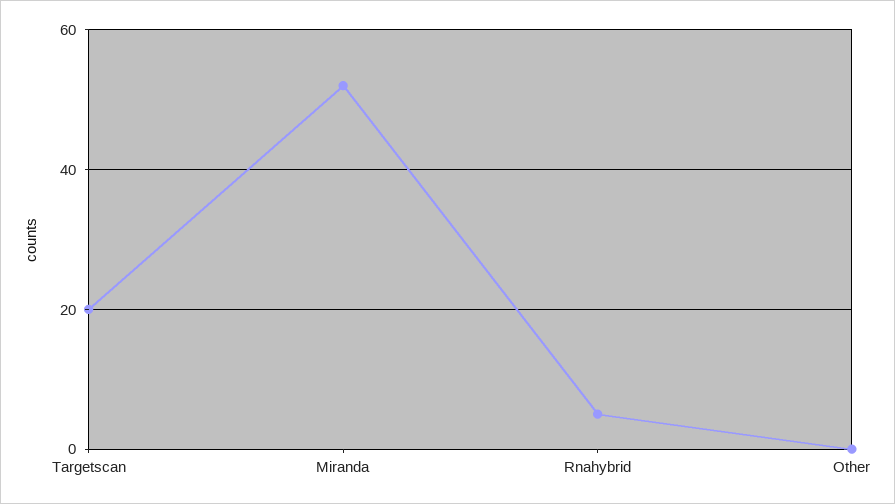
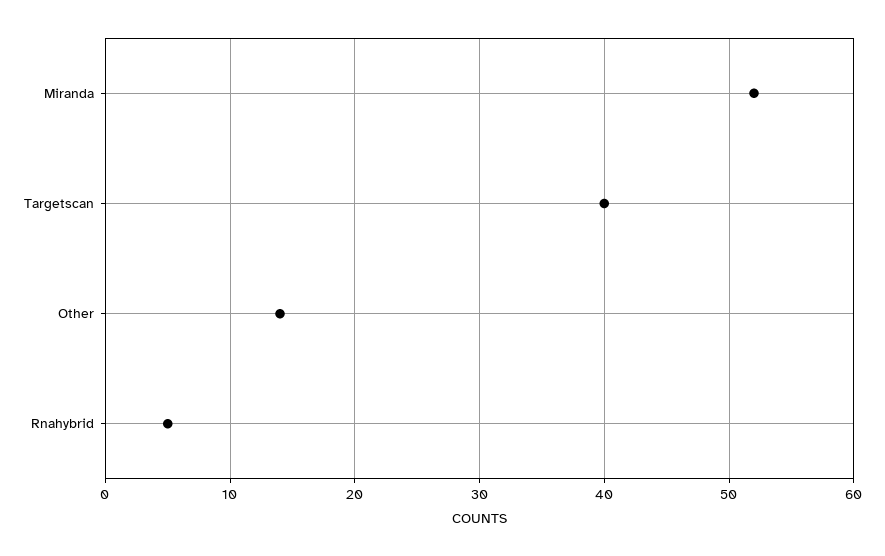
Targetscan: 20 -> 40
Other: 0 -> 14

